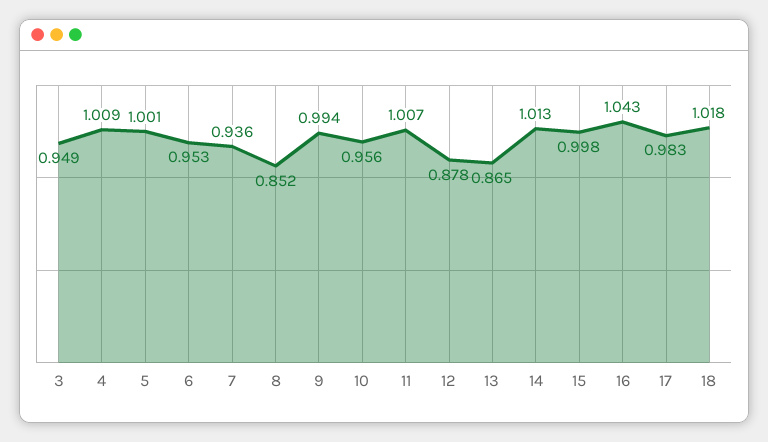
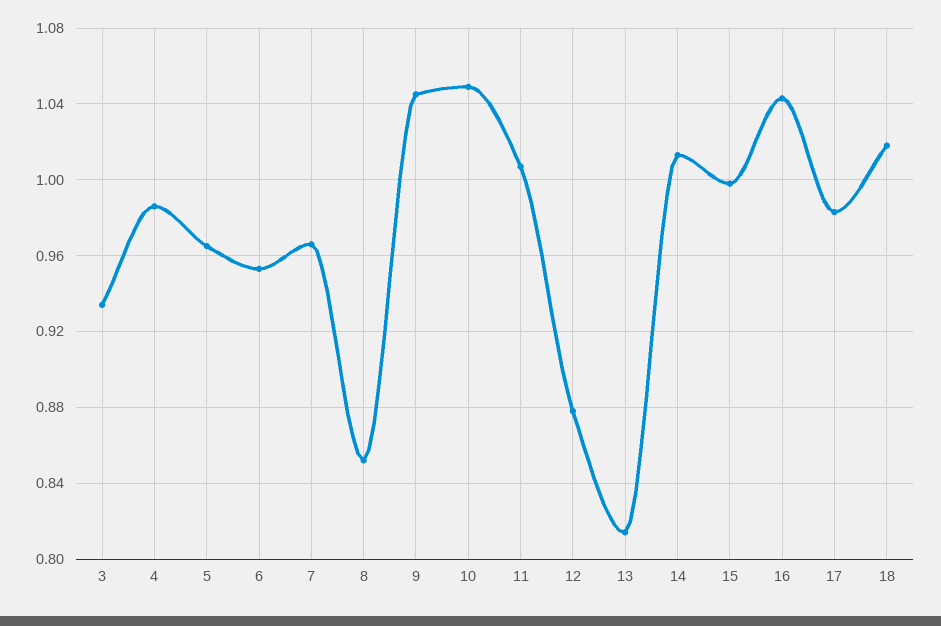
3: 0.949 -> 0.935
4: 1.009 -> 0.985
5: 1.001 -> 0.965
7: 0.936 -> 0.965
9: 0.994 -> 1.045
10: 0.956 -> 1.05
13: 0.865 -> 0.815

